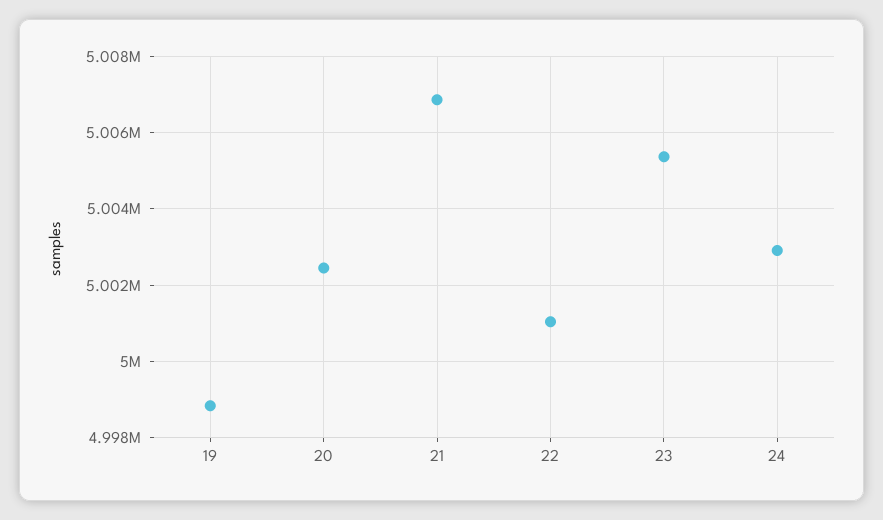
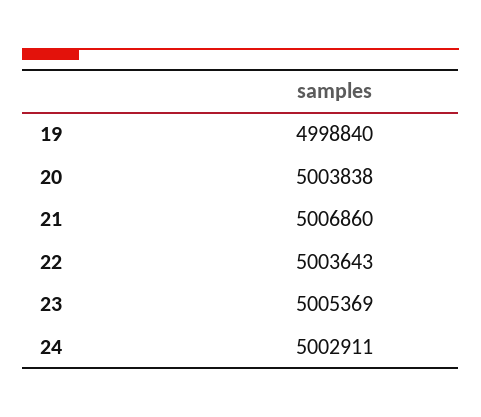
20: 5002400 -> 5003838
22: 5001000 -> 5003643

